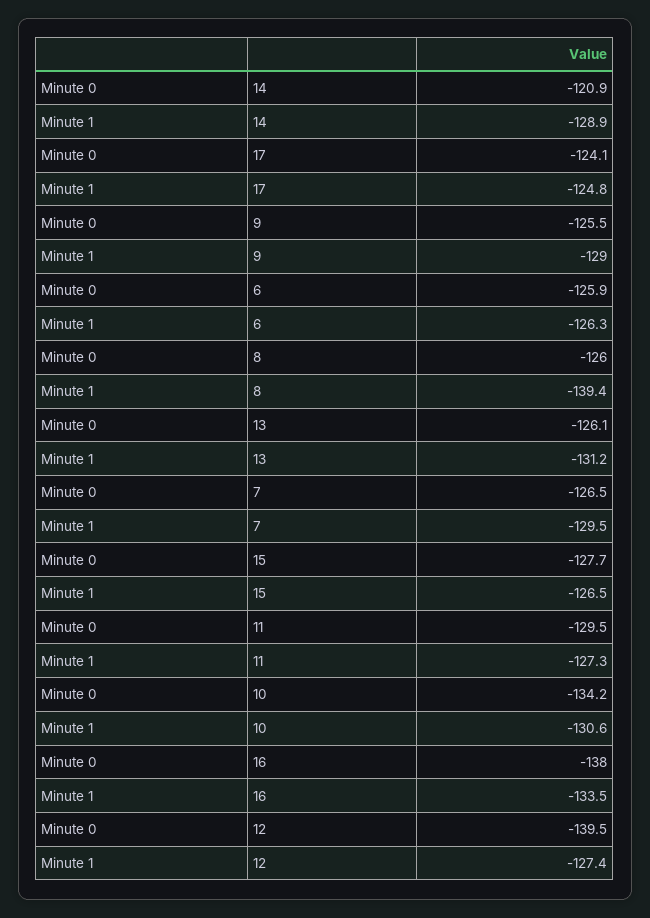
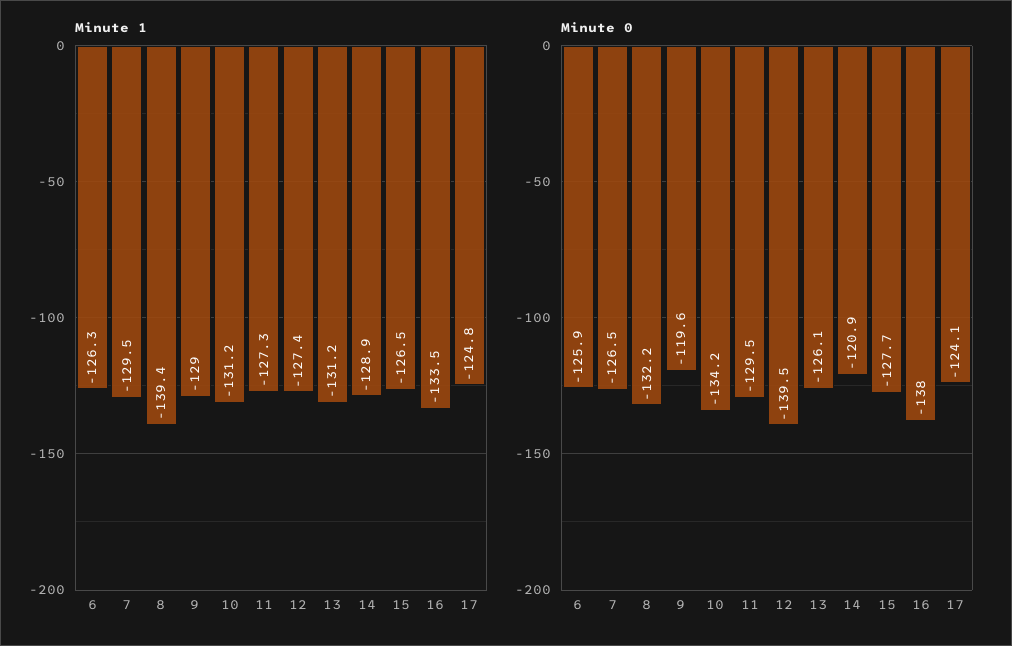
Minute 0, 9: -125.5 -> -119.6
Minute 0, 8: -126 -> -132.2
Minute 1, 10: -130.6 -> -131.2

